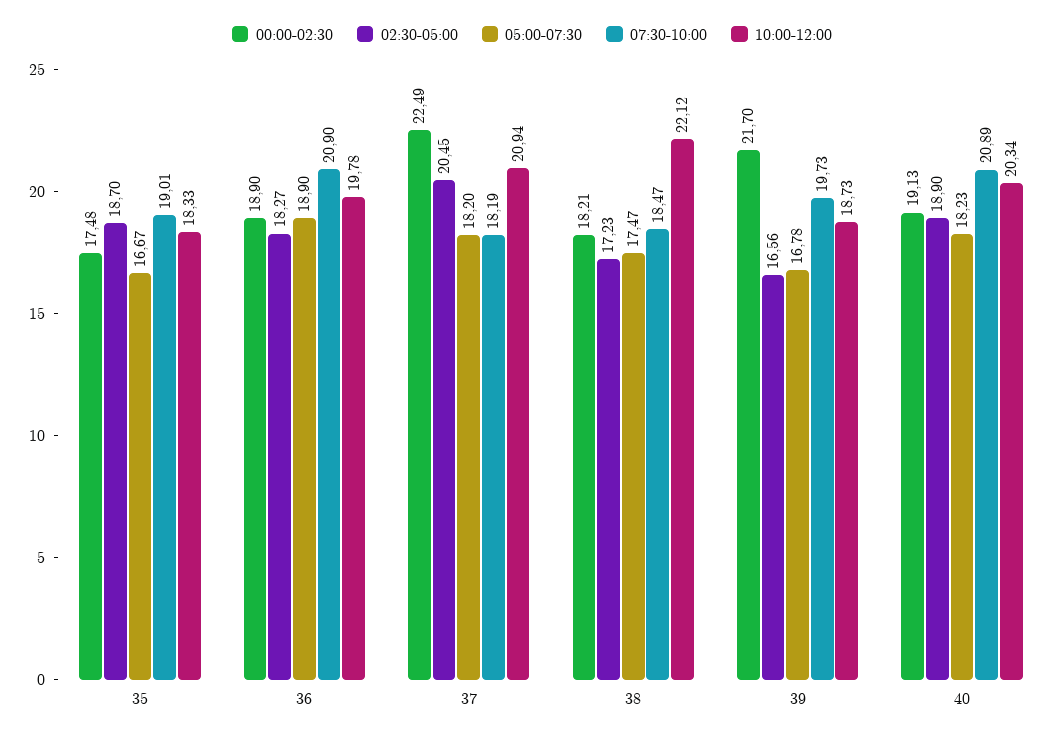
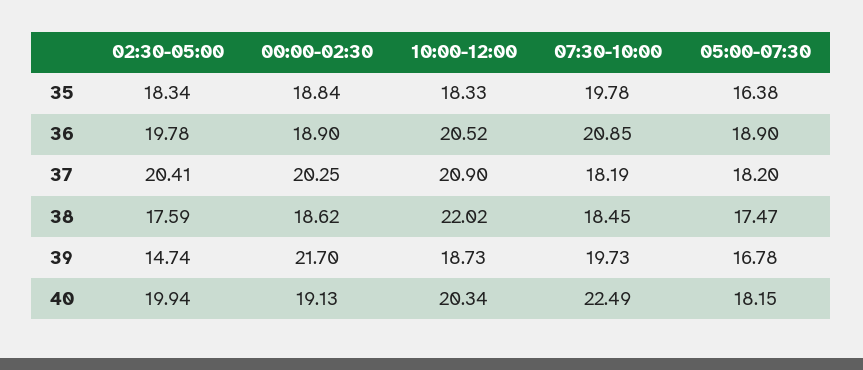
00:00-02:30, 35: 17.48 -> 18.84
02:30-05:00, 35: 18.7 -> 18.34
05:00-07:30, 35: 16.67 -> 16.38
07:30-10:00, 35: 19.01 -> 19.78
02:30-05:00, 36: 18.27 -> 19.78
07:30-10:00, 36: 20.9 -> 20.85
10:00-12:00, 36: 19.78 -> 20.52
00:00-02:30, 37: 22.49 -> 20.25
02:30-05:00, 37: 20.45 -> 20.41
10:00-12:00, 37: 20.94 -> 20.9
00:00-02:30, 38: 18.21 -> 18.62
02:30-05:00, 38: 17.23 -> 17.59
07:30-10:00, 38: 18.47 -> 18.45
10:00-12:00, 38: 22.12 -> 22.02
02:30-05:00, 39: 16.56 -> 14.74
02:30-05:00, 40: 18.9 -> 19.94
05:00-07:30, 40: 18.23 -> 18.15
07:30-10:00, 40: 20.89 -> 22.49

